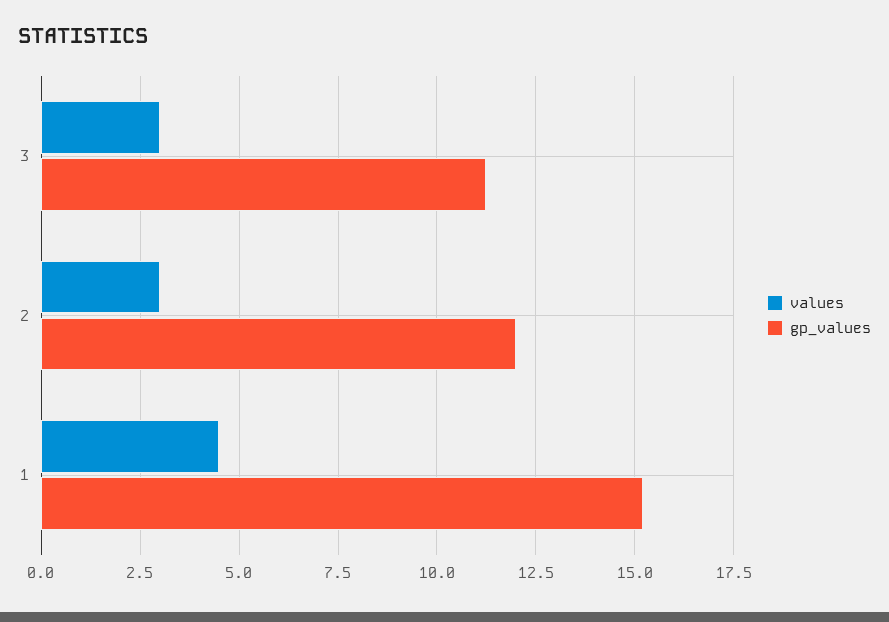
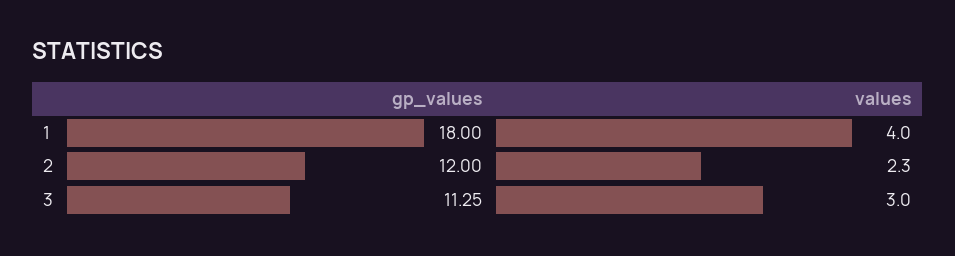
values, 2: 3 -> 2.3
values, 1: 4.5 -> 4
gp_values, 1: 15.25 -> 18

